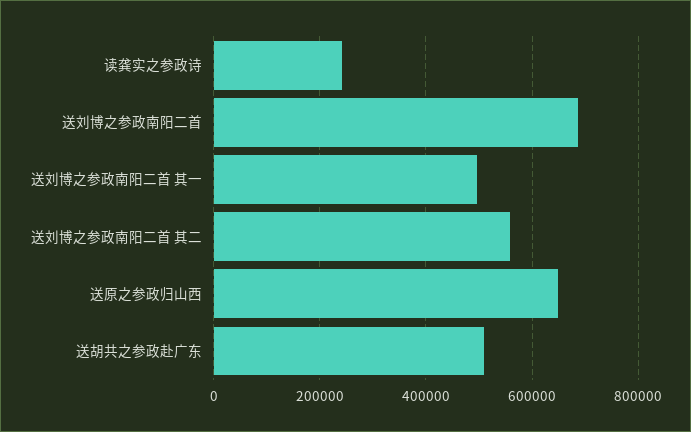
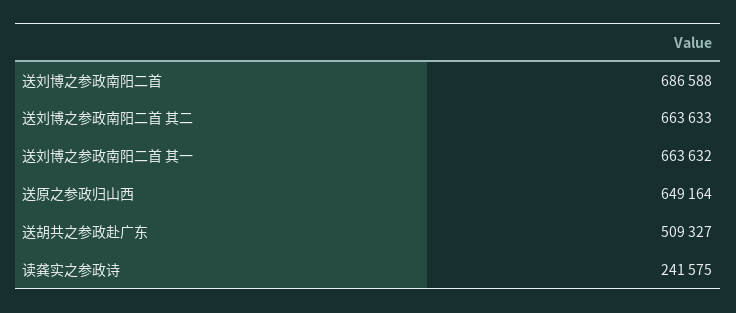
送刘博之参政南阳二首 其一: 500000 -> 663632
送刘博之参政南阳二首 其二: 560000 -> 663633

